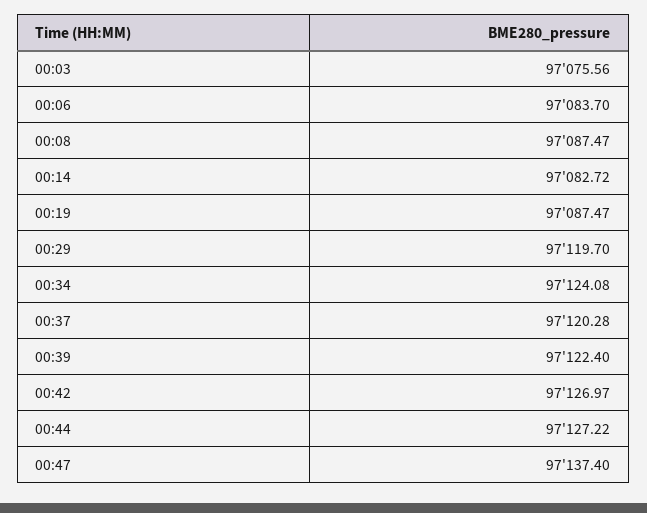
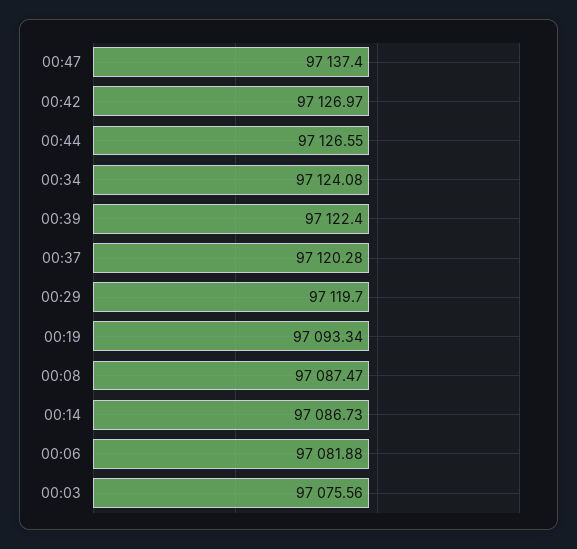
00:06: 97083.7 -> 97081.88
00:14: 97082.72 -> 97086.73
00:19: 97087.47 -> 97093.34
00:44: 97127.22 -> 97126.55

